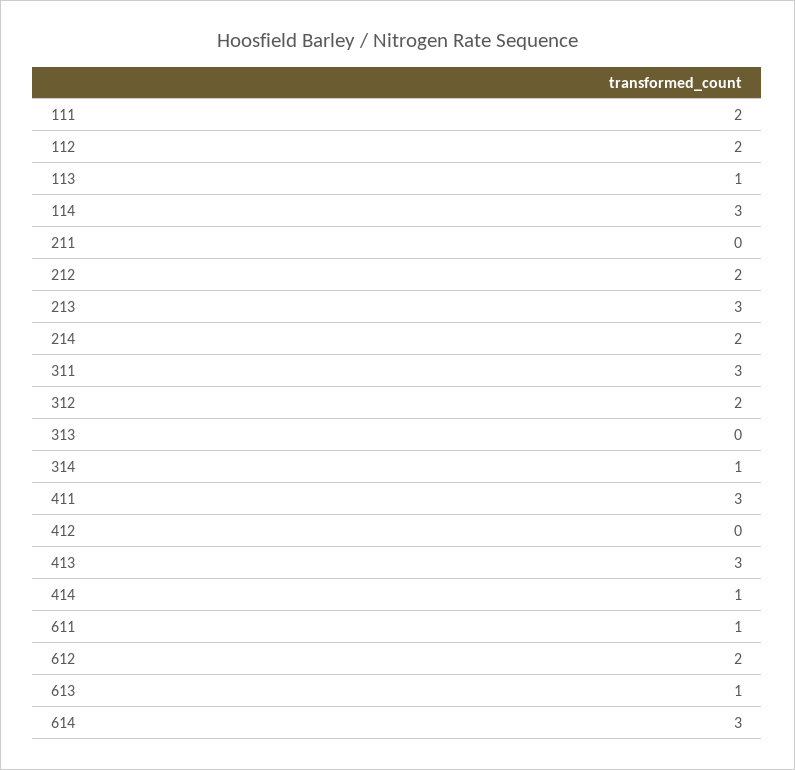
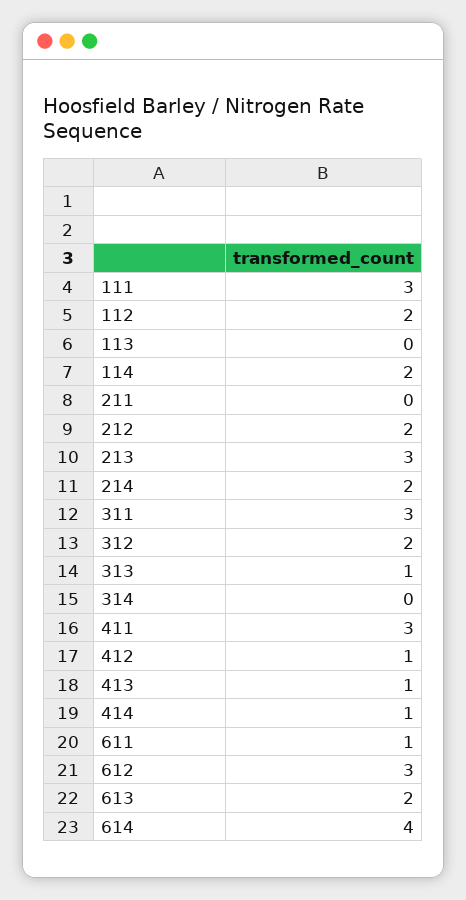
111: 2 -> 3
113: 1 -> 0
114: 3 -> 2
313: 0 -> 1
314: 1 -> 0
412: 0 -> 1
413: 3 -> 1
612: 2 -> 3
613: 1 -> 2
614: 3 -> 4

